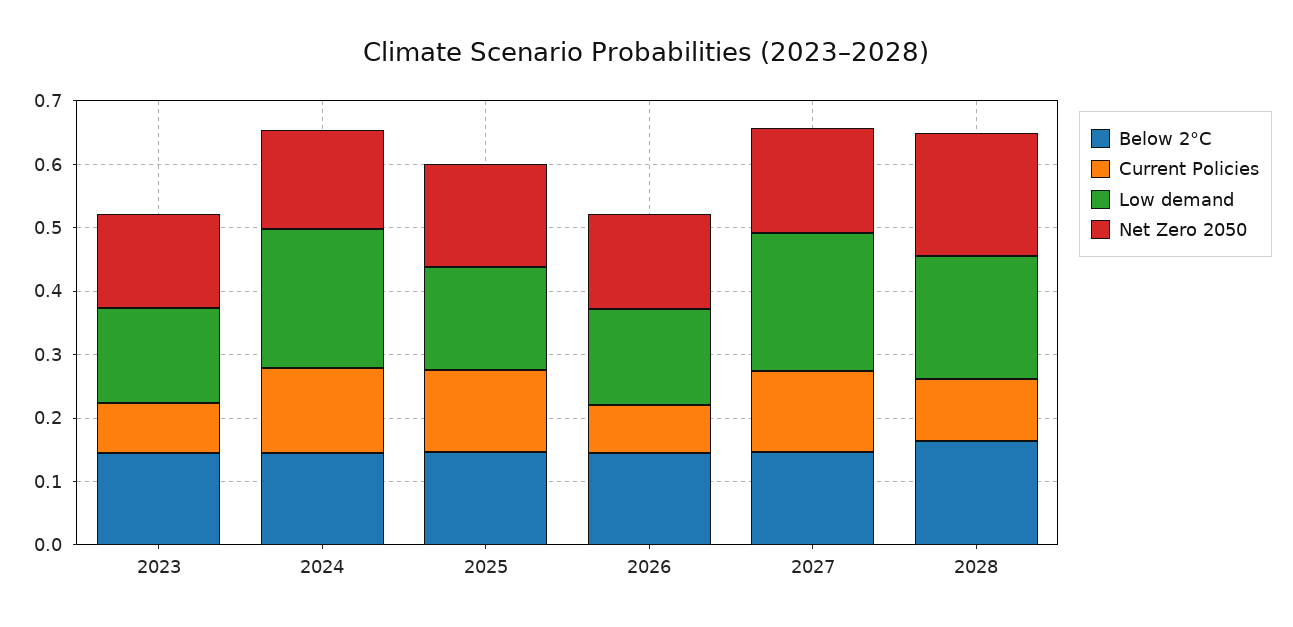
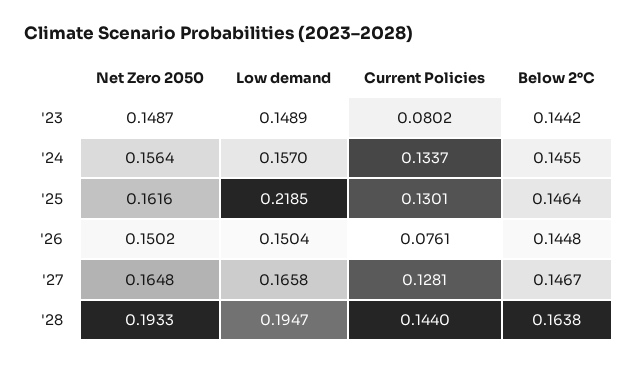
Low demand, 2024: 0.22 -> 0.157
Low demand, 2025: 0.16 -> 0.2185
Low demand, 2027: 0.22 -> 0.1658
Current Policies, 2028: 0.1 -> 0.144

